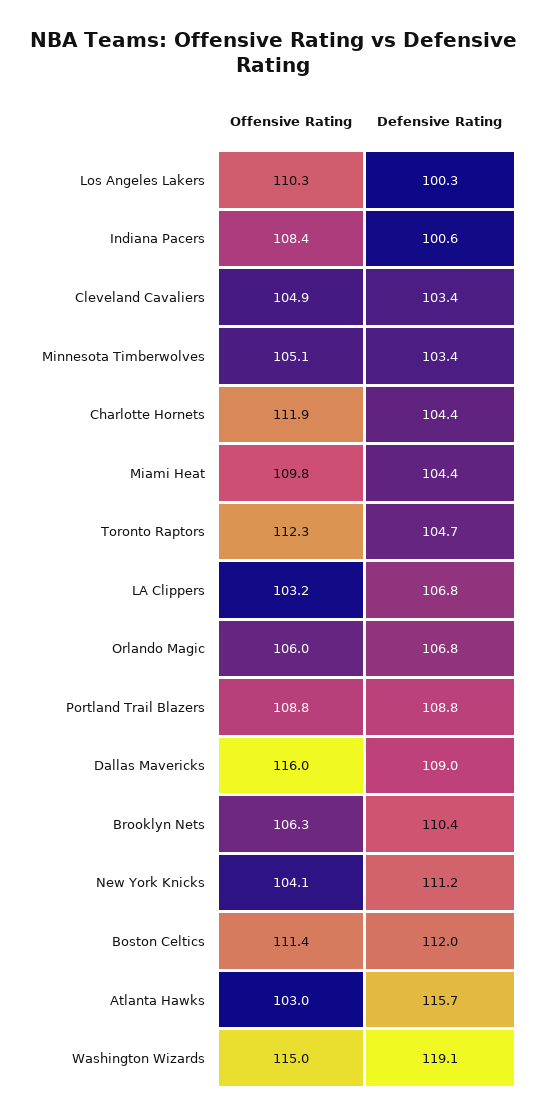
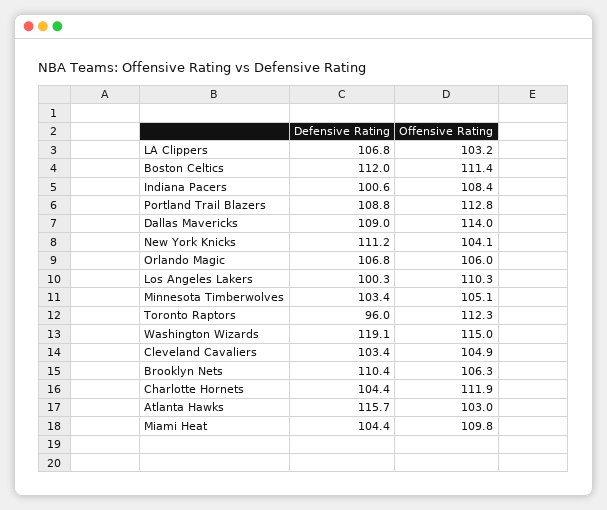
Defensive Rating, Toronto Raptors: 104.7 -> 96
Offensive Rating, Portland Trail Blazers: 108.8 -> 112.8
Offensive Rating, Dallas Mavericks: 116 -> 114

